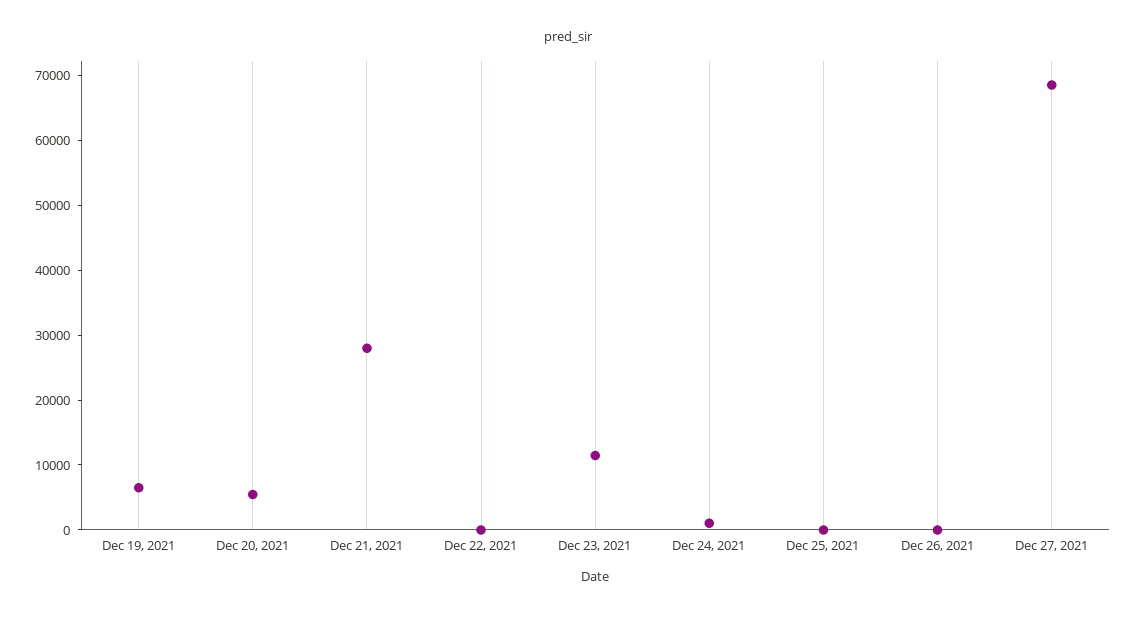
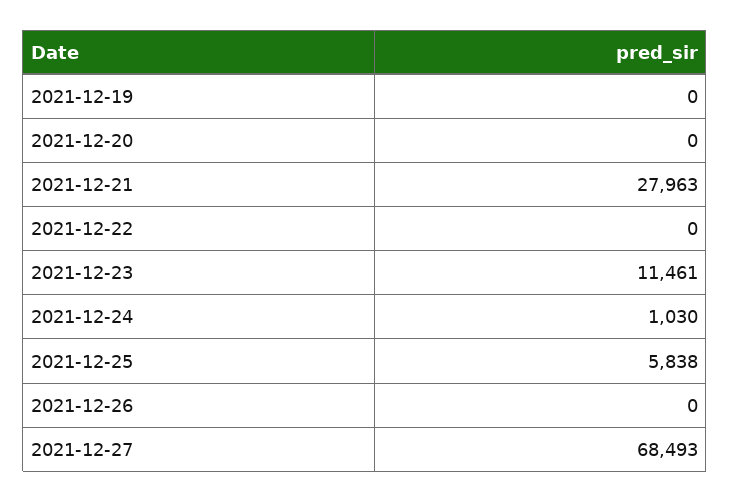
Dec 19, 2021: 6000 -> 0
Dec 20, 2021: 6000 -> 0
Dec 25, 2021: 0 -> 5838

